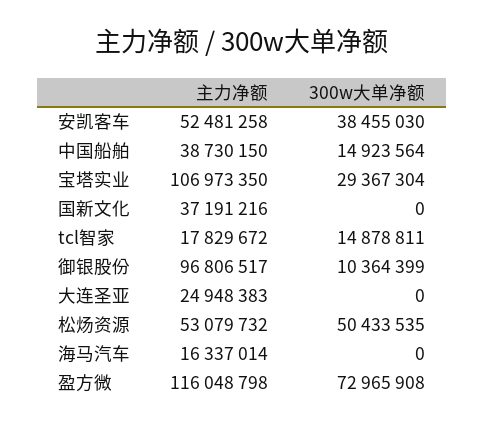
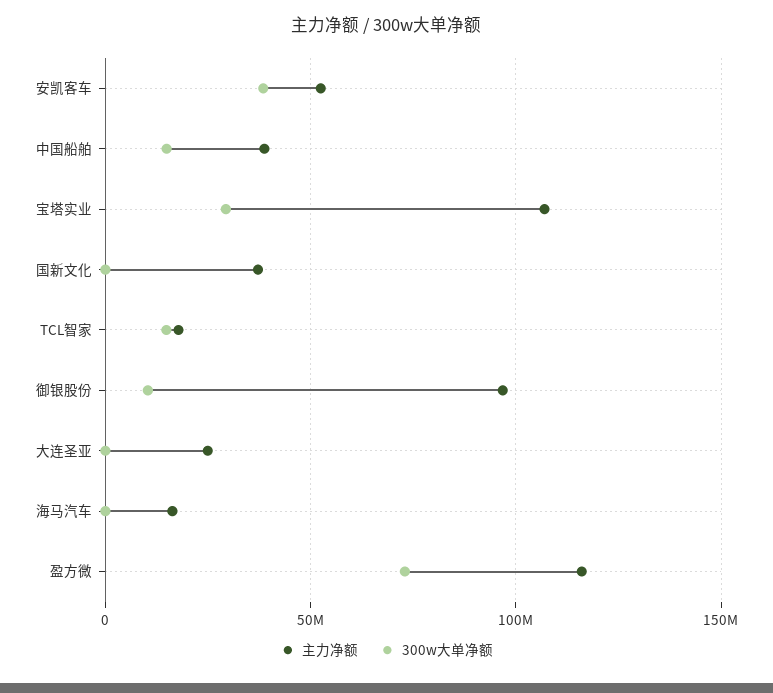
主力净额, 松炀资源: 53079732 -> none
300w大单净额, 松炀资源: 50433535 -> none

